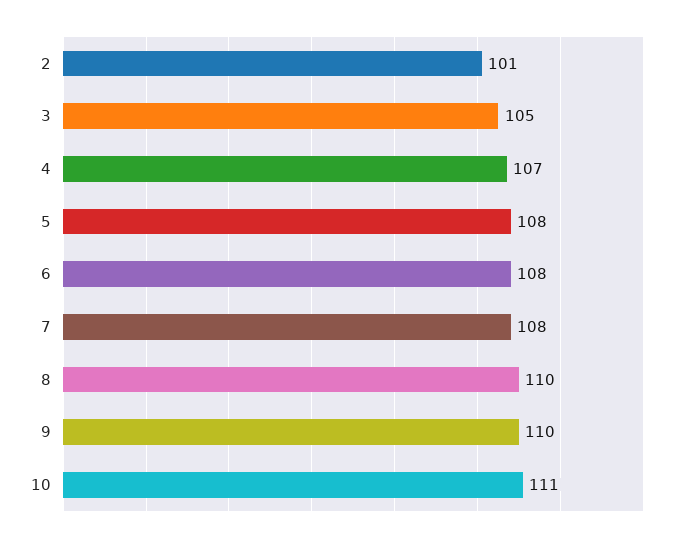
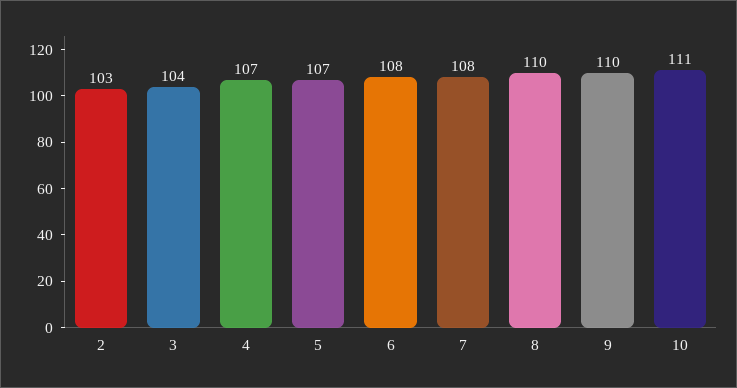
2: 101 -> 103
3: 105 -> 104
5: 108 -> 107

